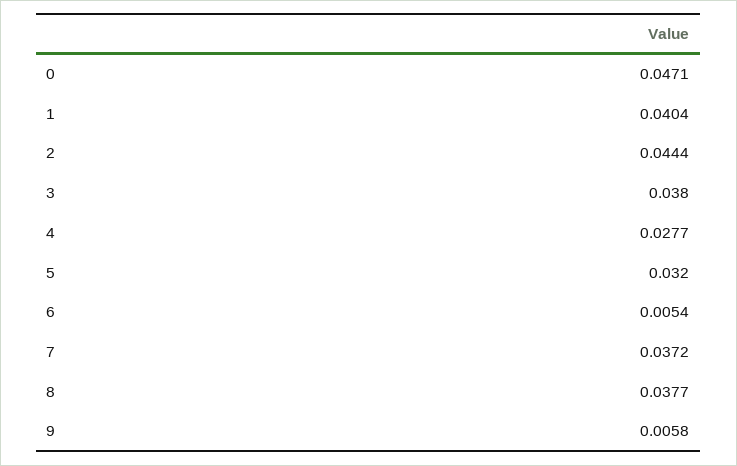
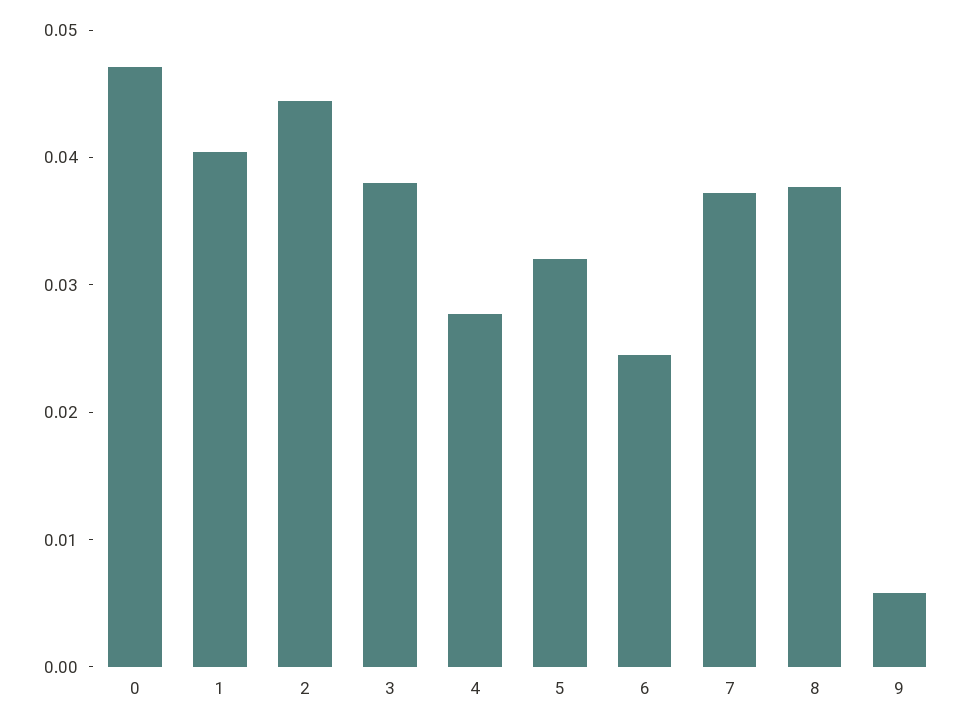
6: 0.0054 -> 0.024

